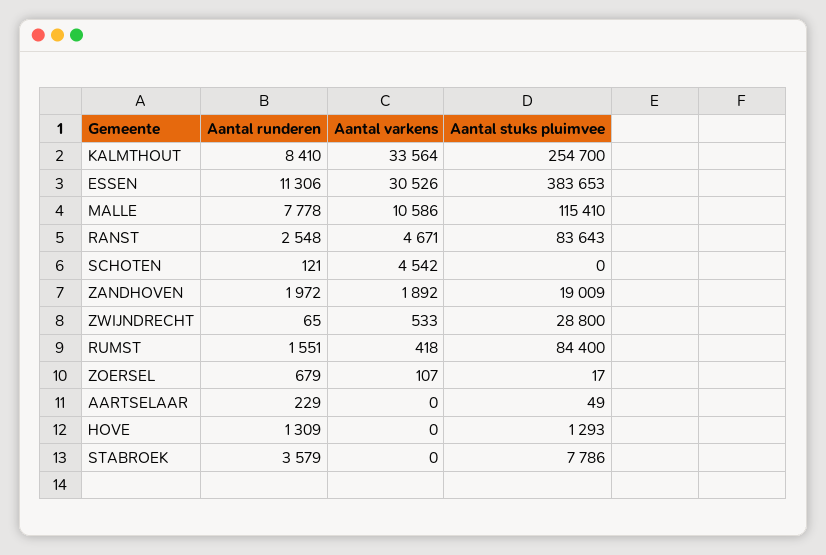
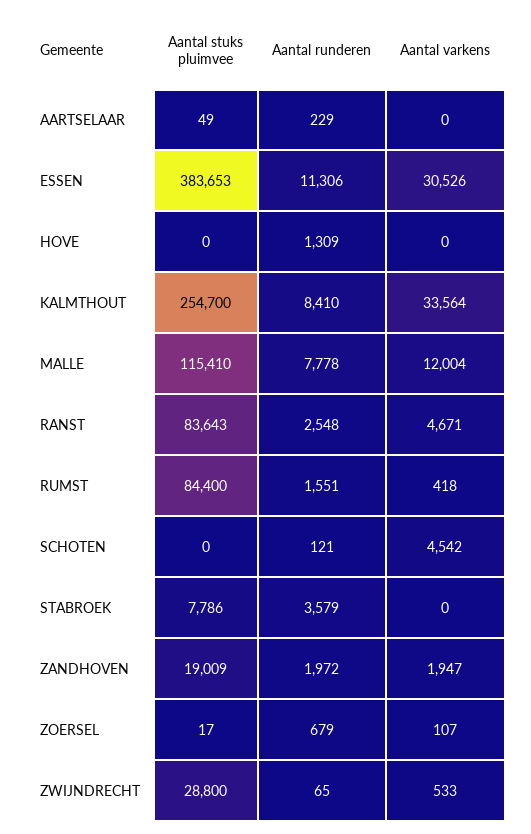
Aantal varkens, MALLE: 10586 -> 12004
Aantal varkens, ZANDHOVEN: 1892 -> 1947
Aantal stuks pluimvee, HOVE: 1293 -> 0

